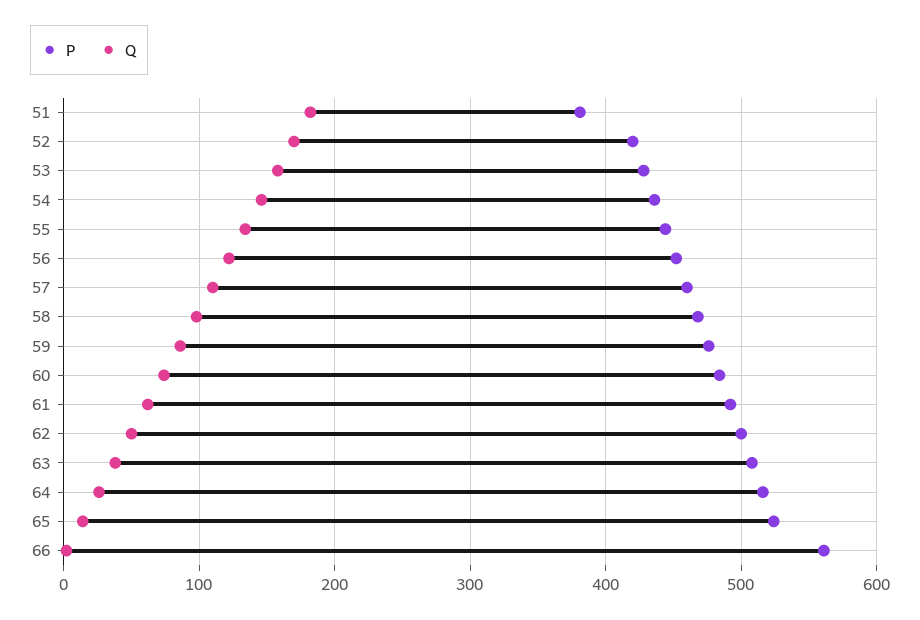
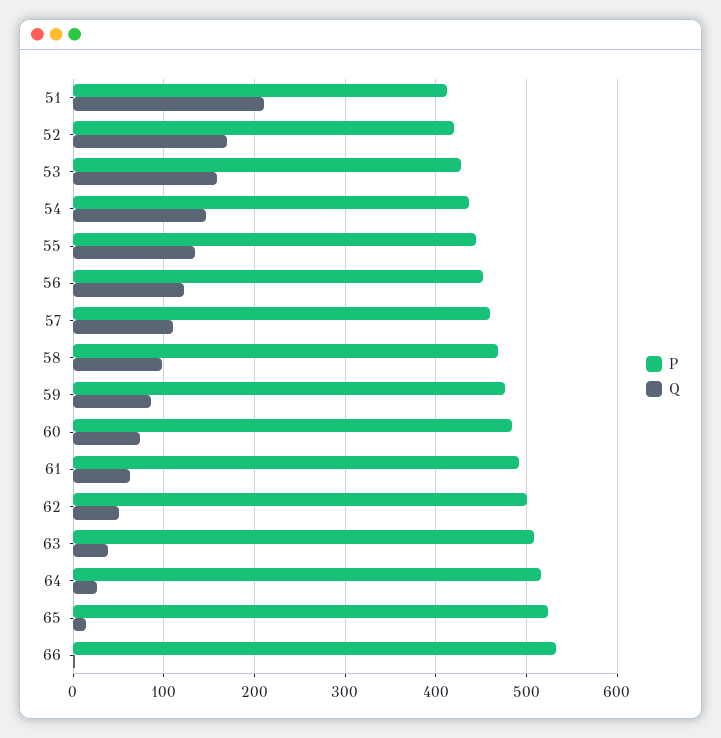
P, 51: 380 -> 410
Q, 51: 180 -> 210
P, 66: 560 -> 530

